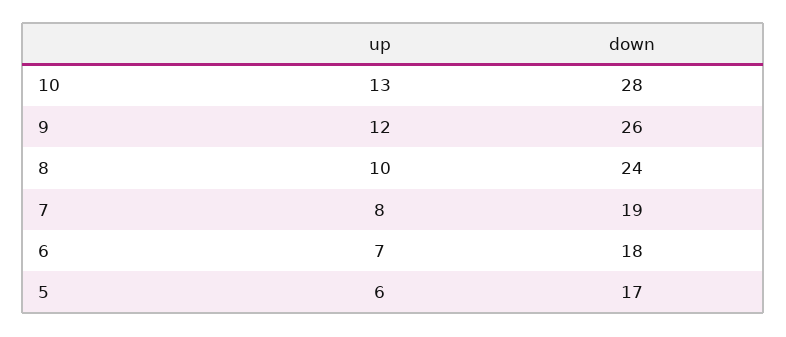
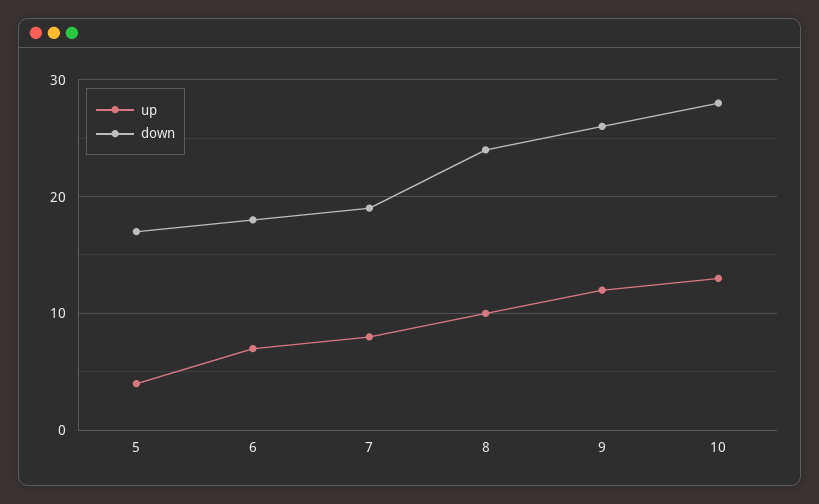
up, 5: 6 -> 4

